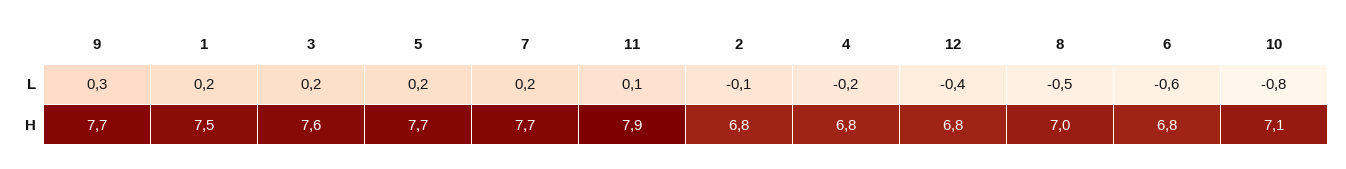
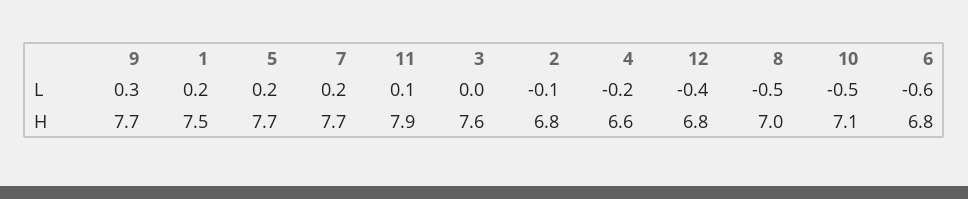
3, L: 0.2 -> 0
10, L: -0.8 -> -0.5
4, H: 6.8 -> 6.6

